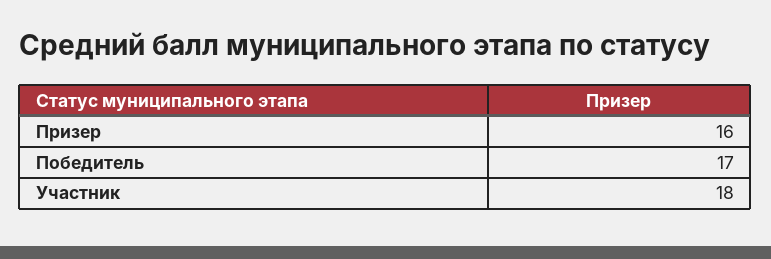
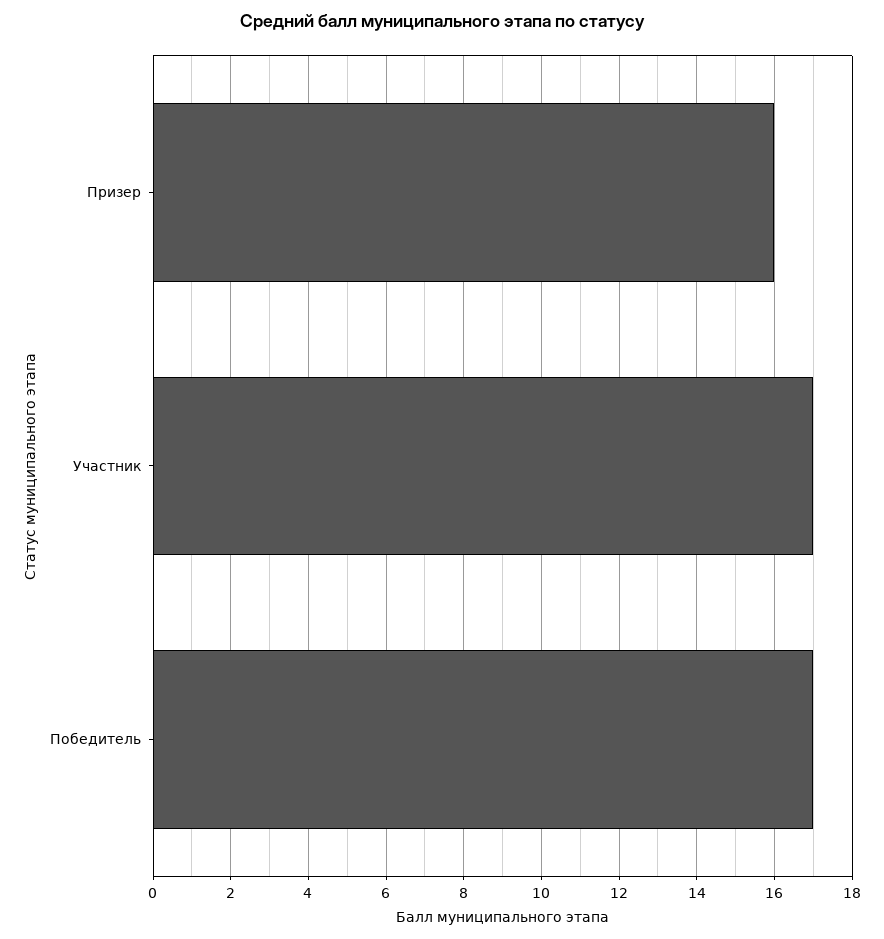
Участник: 18 -> 17

